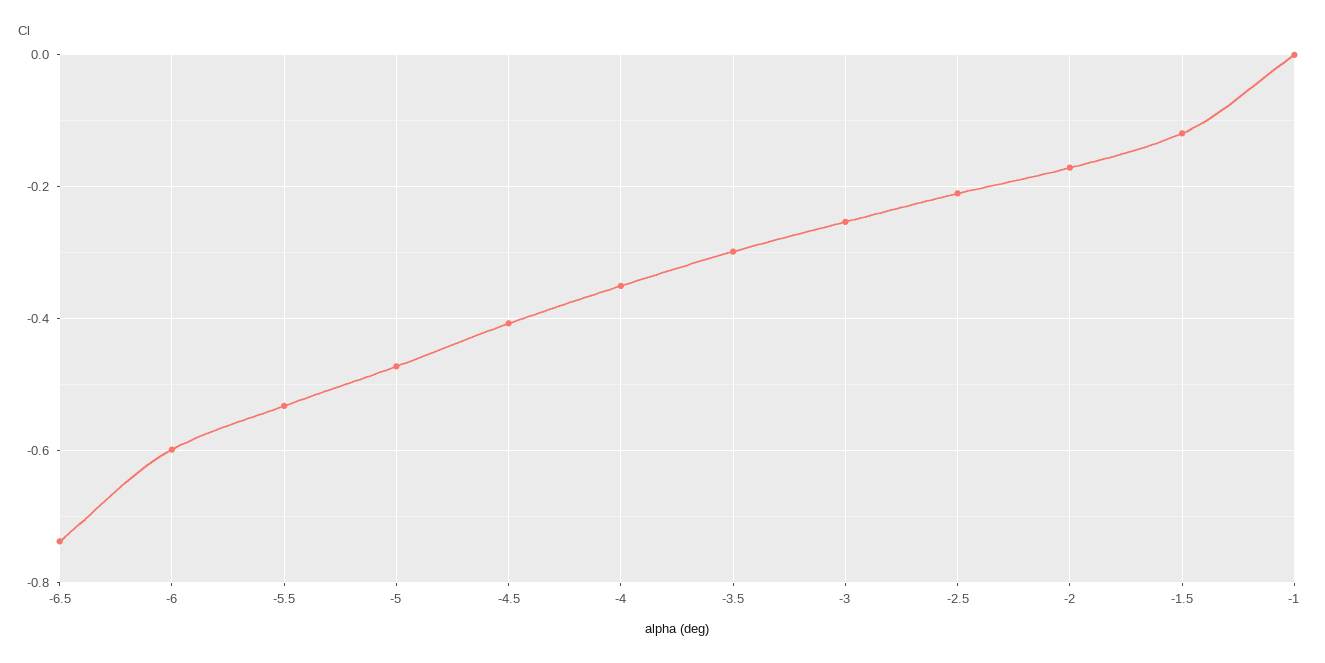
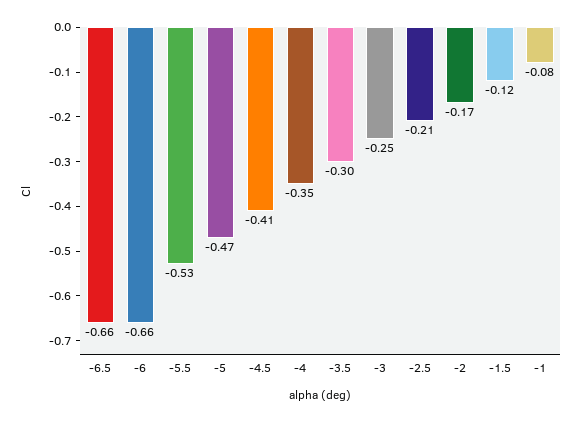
-6.5: -0.74 -> -0.66
-6: -0.6 -> -0.66
-1: 0 -> -0.08

